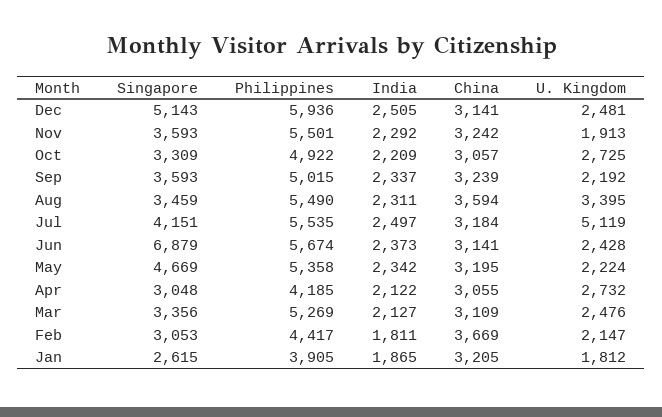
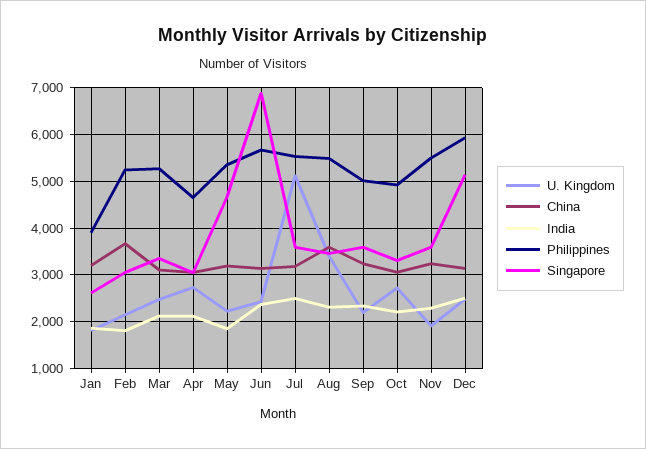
Singapore, Jul: 4151 -> 3600
India, May: 2342 -> 1800
Philippines, Apr: 4185 -> 4600
Philippines, Feb: 4417 -> 5200

